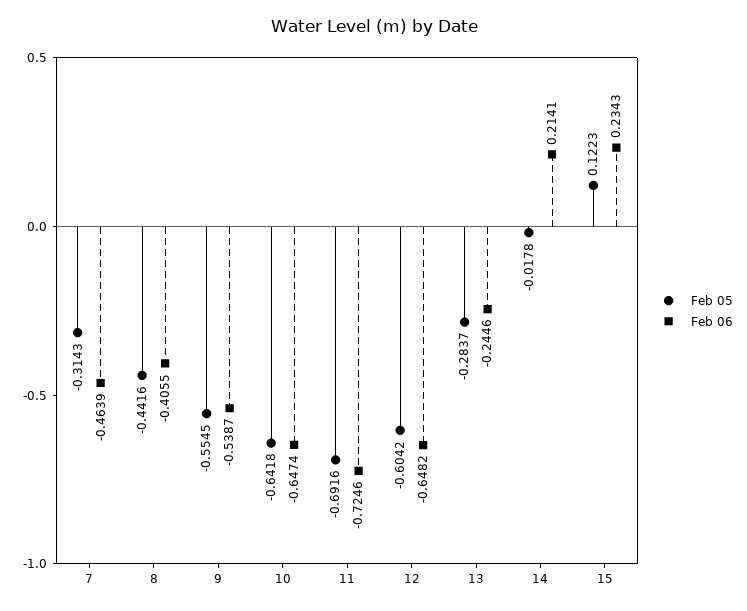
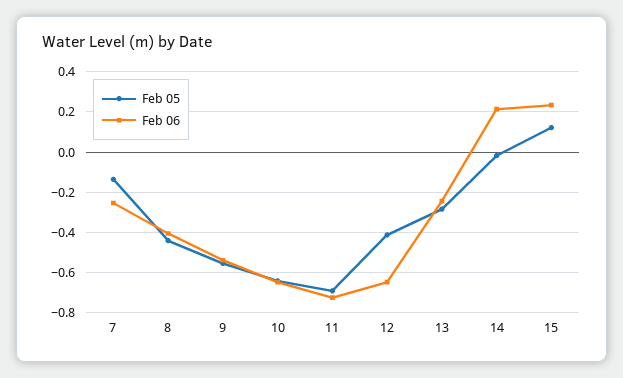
Feb 05, 7: -0.3143 -> -0.15
Feb 06, 7: -0.4639 -> -0.25
Feb 05, 12: -0.6042 -> -0.4

